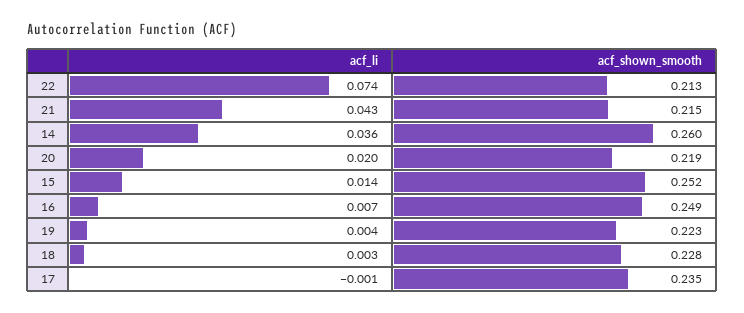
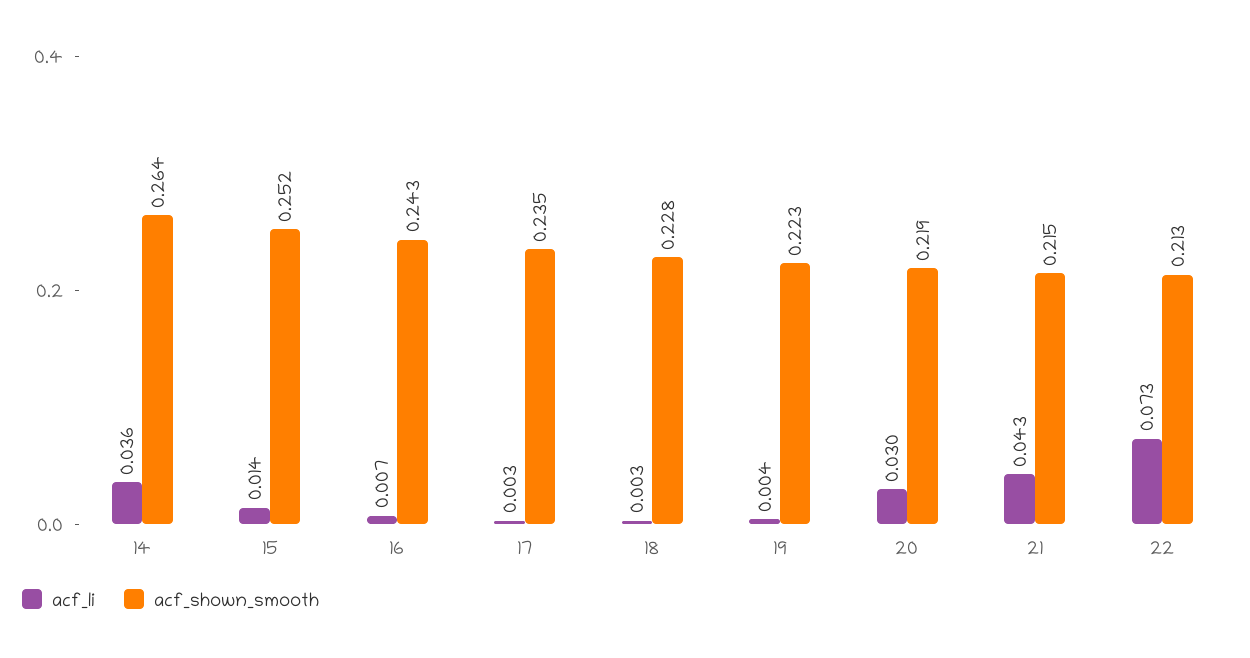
acf_li, 22: 0.074 -> 0.073
acf_shown_smooth, 14: 0.26 -> 0.264
acf_li, 20: 0.02 -> 0.03
acf_shown_smooth, 16: 0.249 -> 0.243
acf_li, 17: -0.001 -> 0.003

